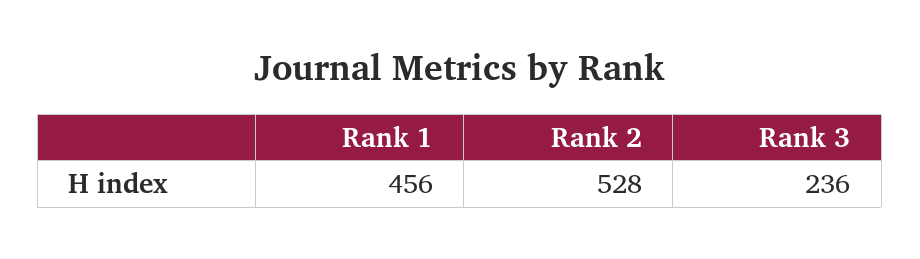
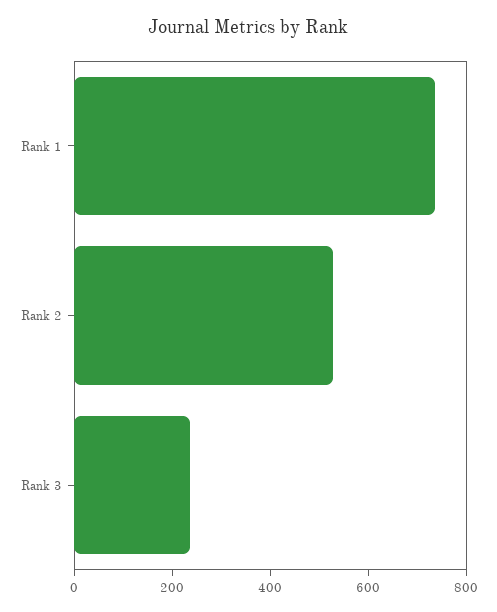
Rank 1: 456 -> 750

